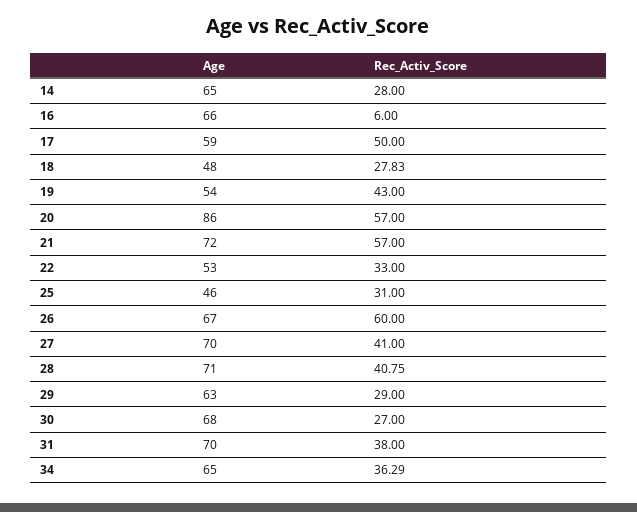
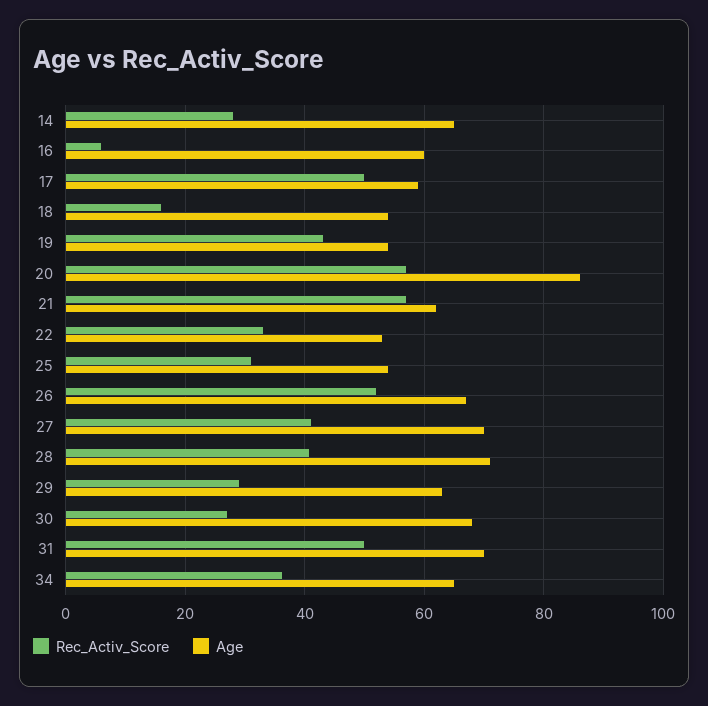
Age, 16: 66 -> 60
Age, 18: 48 -> 54
Rec_Activ_Score, 18: 27.83 -> 16
Age, 21: 72 -> 62
Age, 25: 46 -> 54
Rec_Activ_Score, 26: 60 -> 52
Rec_Activ_Score, 31: 38 -> 50

